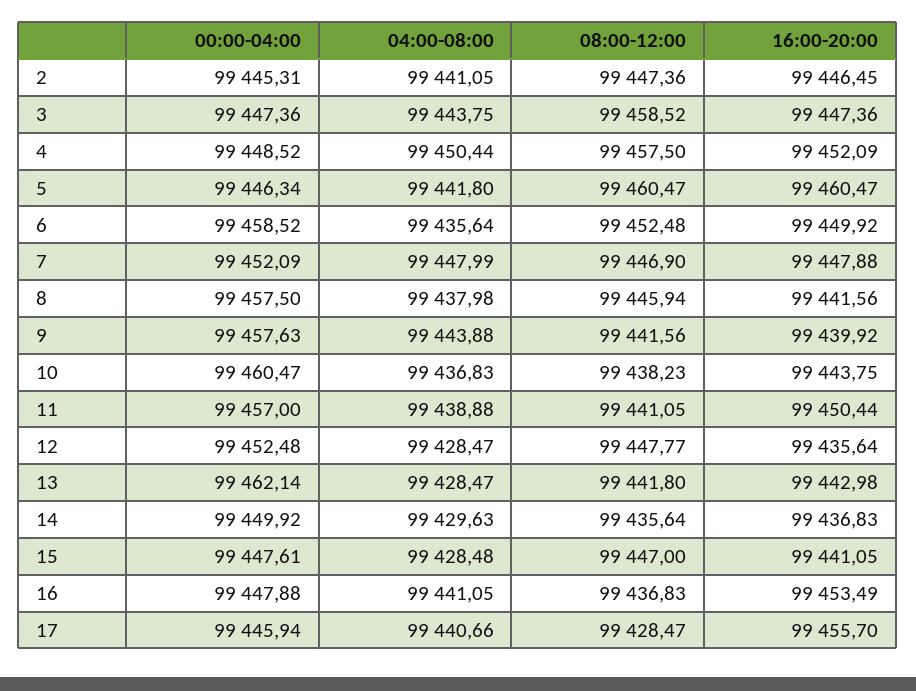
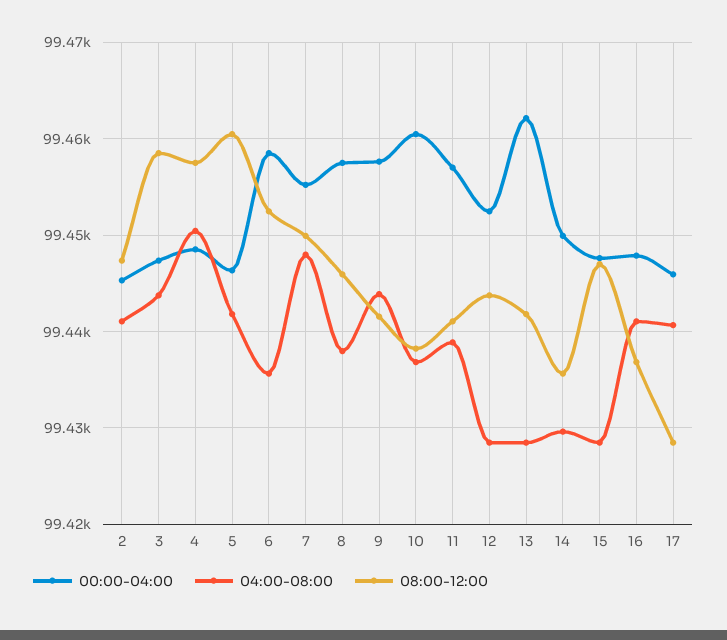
16:00-20:00, 2: 99446.45 -> none
16:00-20:00, 3: 99447.36 -> none
16:00-20:00, 4: 99452.09 -> none
16:00-20:00, 5: 99460.47 -> none
16:00-20:00, 6: 99449.92 -> none
00:00-04:00, 7: 99452.09 -> 99455
08:00-12:00, 7: 99446.9 -> 99450
16:00-20:00, 7: 99447.88 -> none
16:00-20:00, 8: 99441.56 -> none
16:00-20:00, 9: 99439.92 -> none
16:00-20:00, 10: 99443.75 -> none
16:00-20:00, 11: 99450.44 -> none
08:00-12:00, 12: 99447.77 -> 99444
16:00-20:00, 12: 99435.64 -> none
16:00-20:00, 13: 99442.98 -> none
16:00-20:00, 14: 99436.83 -> none
16:00-20:00, 15: 99441.05 -> none
16:00-20:00, 16: 99453.49 -> none
16:00-20:00, 17: 99455.7 -> none

